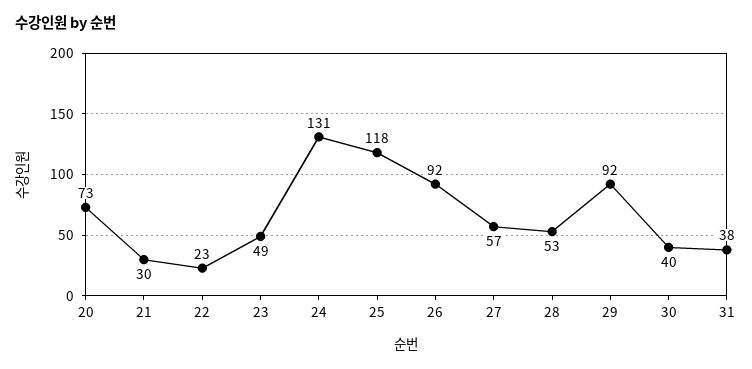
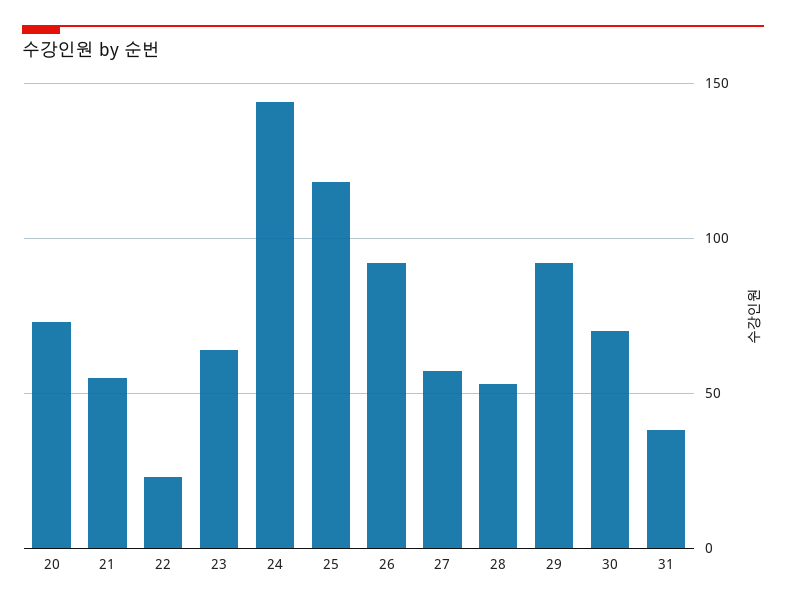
21: 30 -> 55
23: 49 -> 65
24: 131 -> 145
30: 40 -> 70

